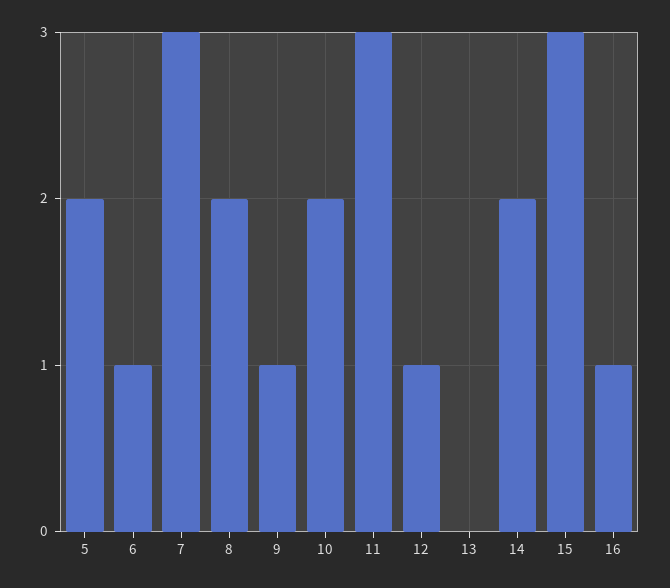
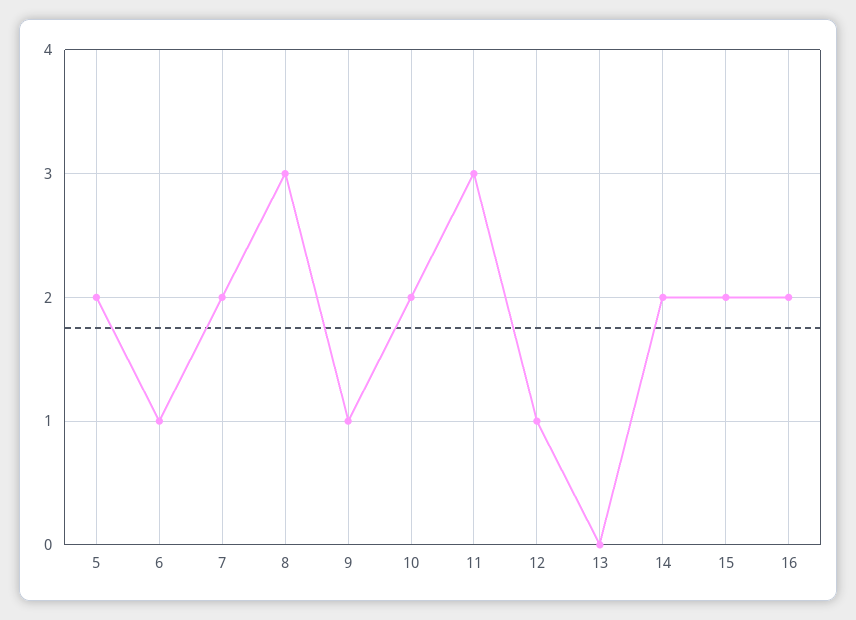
7: 3 -> 2
8: 2 -> 3
15: 3 -> 2
16: 1 -> 2

